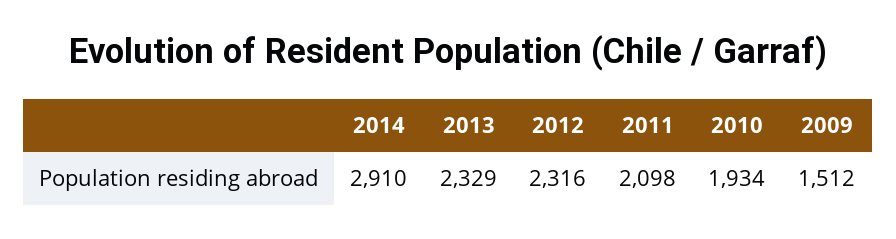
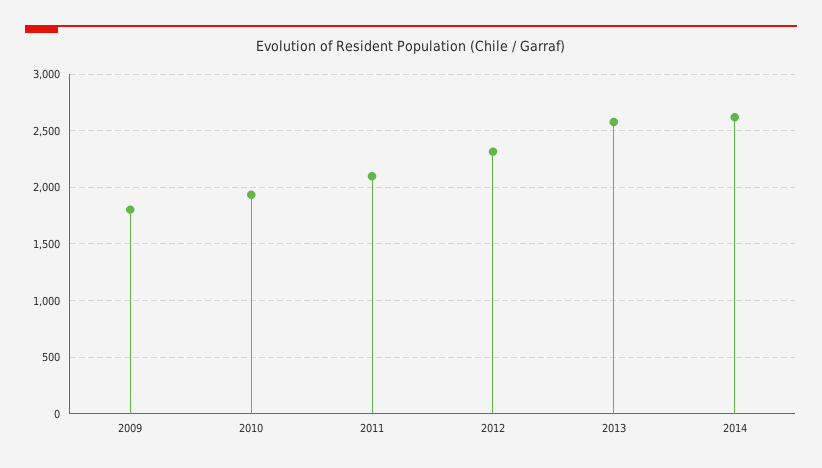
2014: 2910 -> 2600
2013: 2329 -> 2600
2009: 1512 -> 1800

